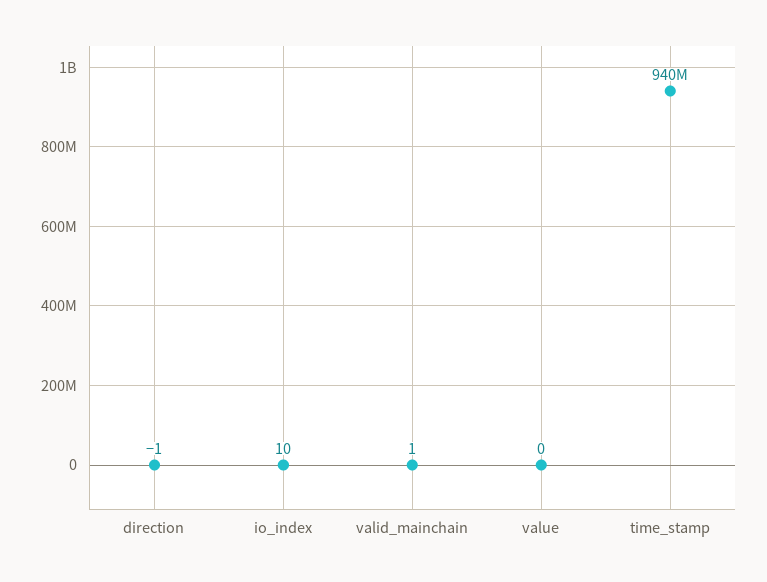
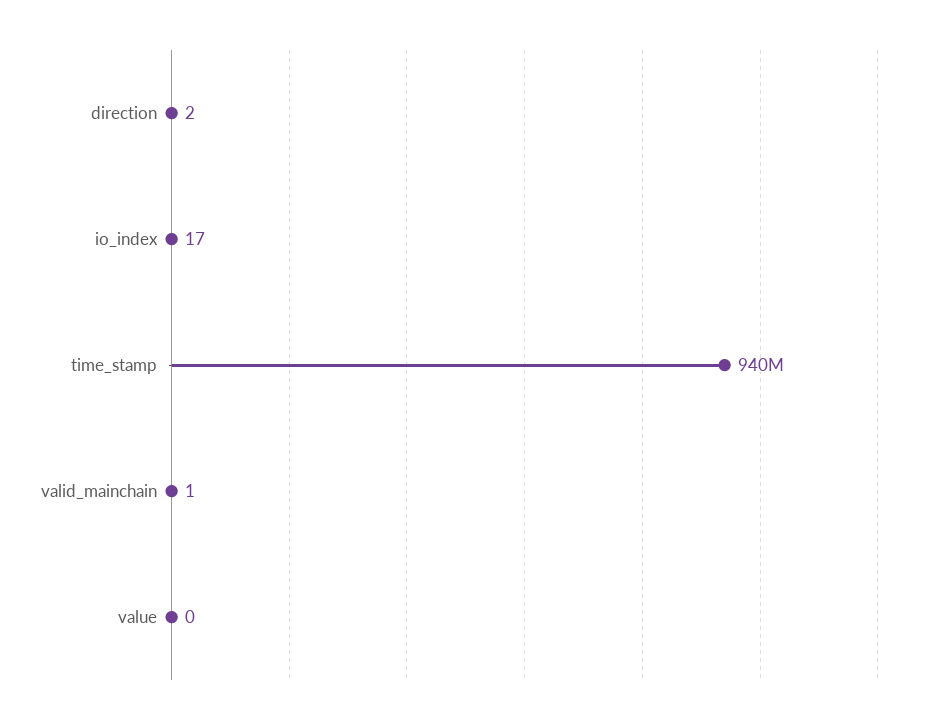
direction: -1 -> 2
io_index: 10 -> 17

